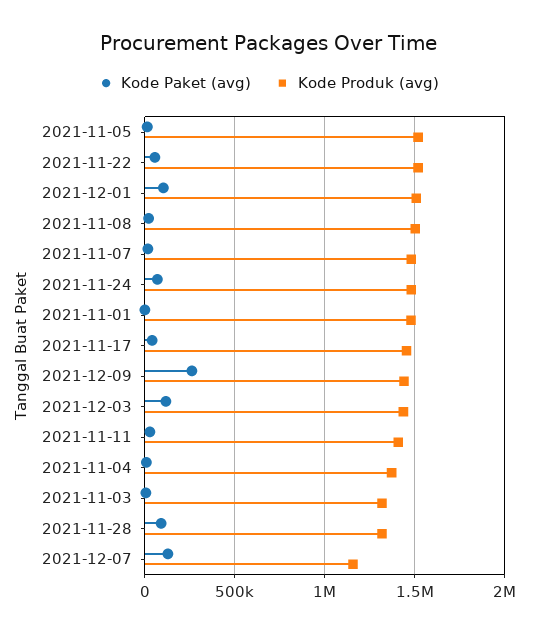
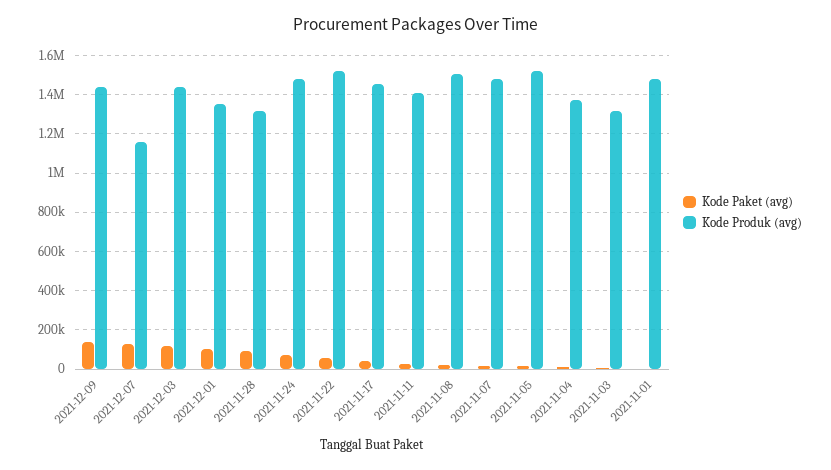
Kode Produk (avg), 2021-12-01: 1500000 -> 1350000
Kode Paket (avg), 2021-12-09: 250000 -> 150000

